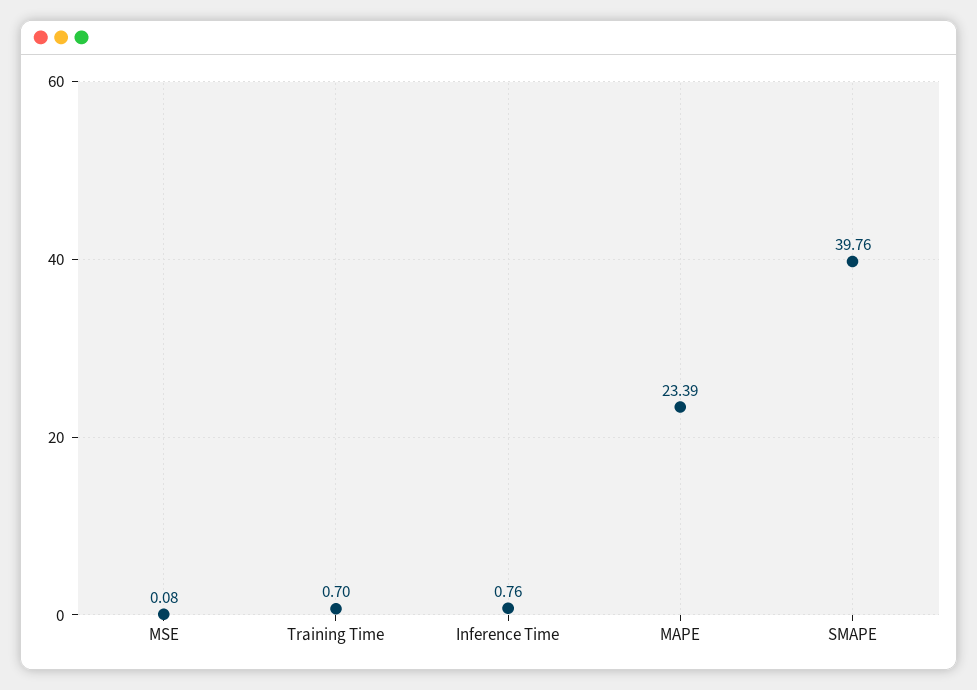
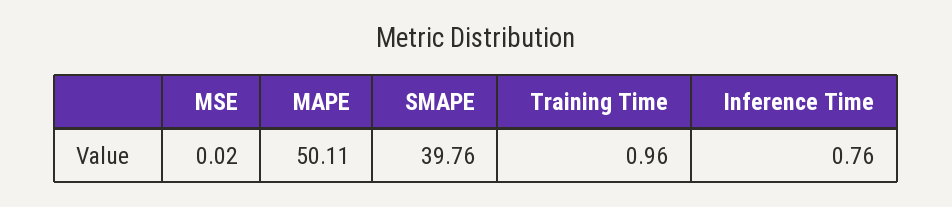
MSE: 0.08 -> 0.02
Training Time: 0.7 -> 0.96
MAPE: 23.39 -> 50.11

